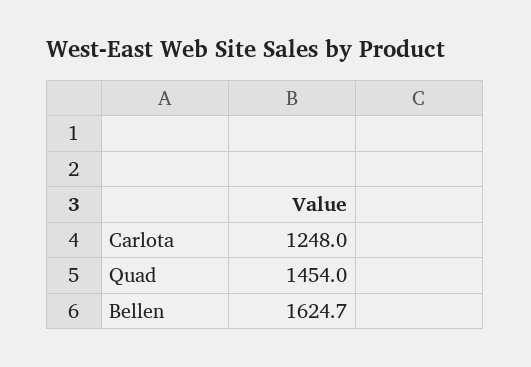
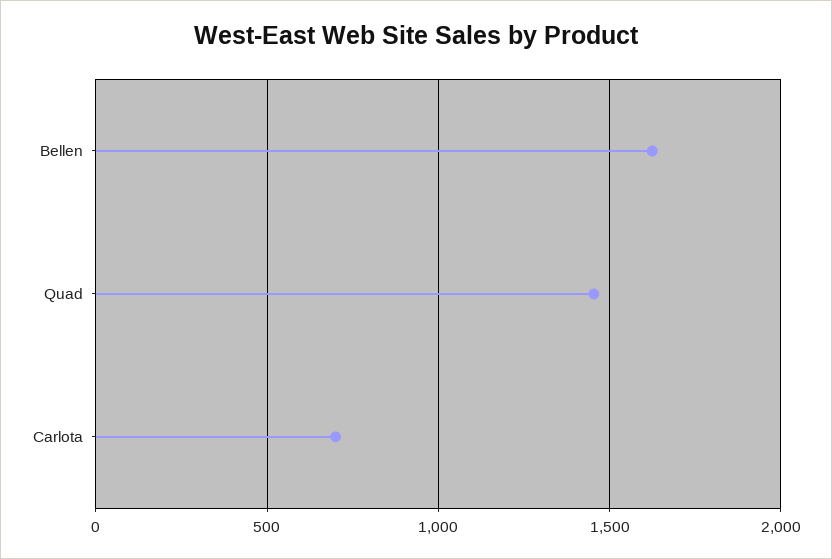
Carlota: 1248 -> 700

